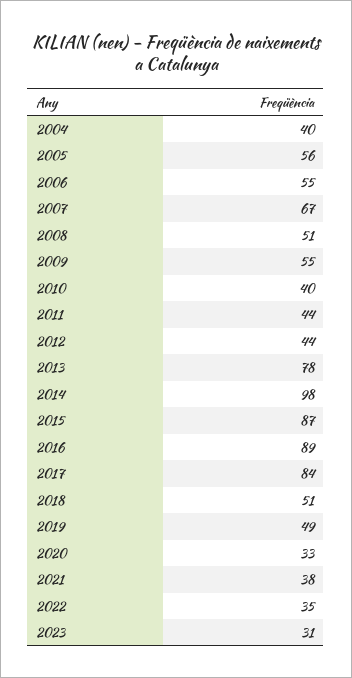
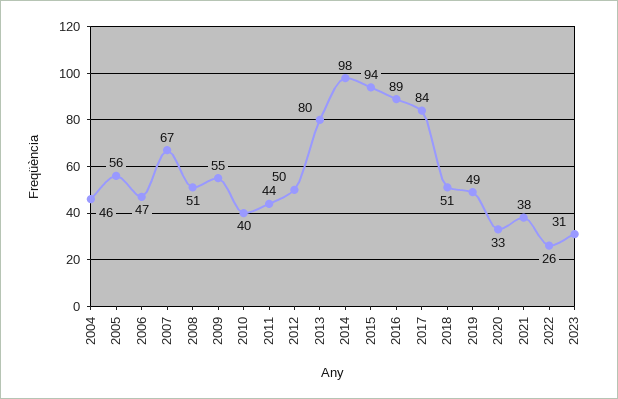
2004: 40 -> 46
2006: 55 -> 47
2012: 44 -> 50
2013: 78 -> 80
2015: 87 -> 94
2022: 35 -> 26

